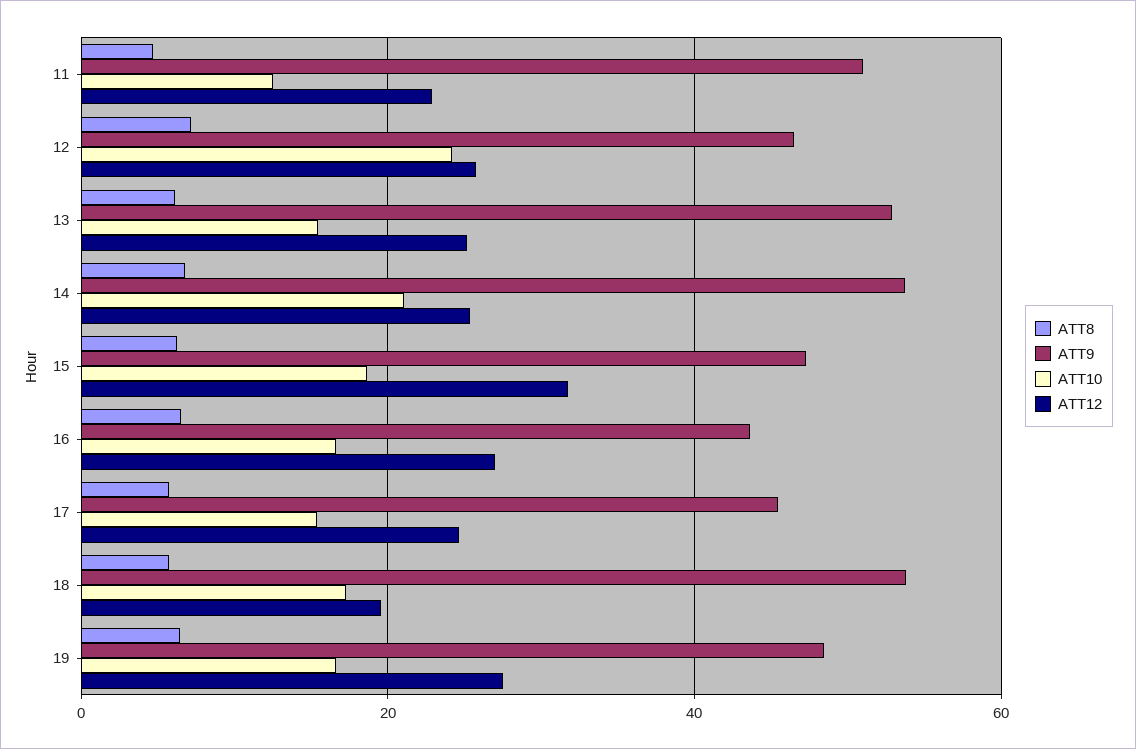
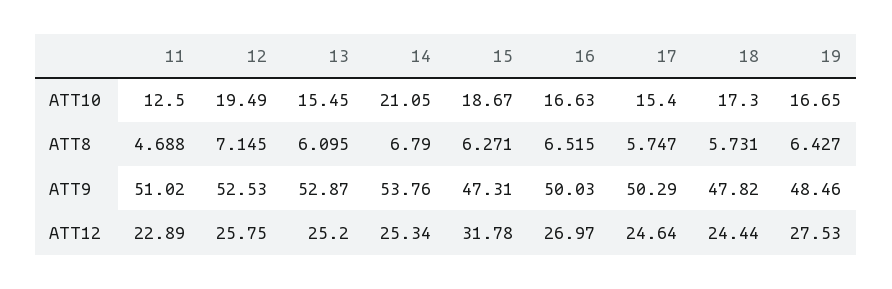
ATT9, 12: 46 -> 52.53
ATT10, 12: 24 -> 19.49
ATT9, 16: 44 -> 50.03
ATT9, 17: 46 -> 50.29
ATT9, 18: 54 -> 47.82
ATT12, 18: 20 -> 24.44

